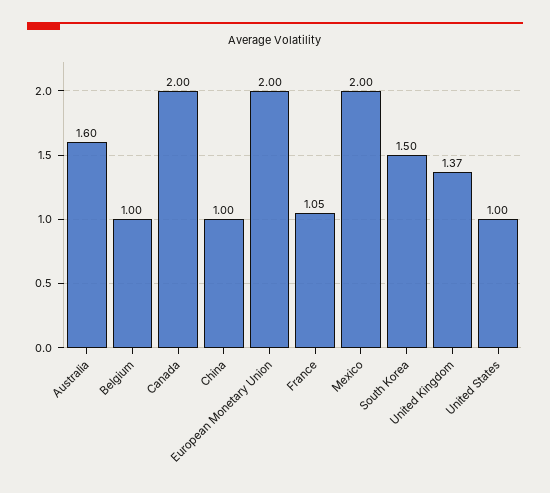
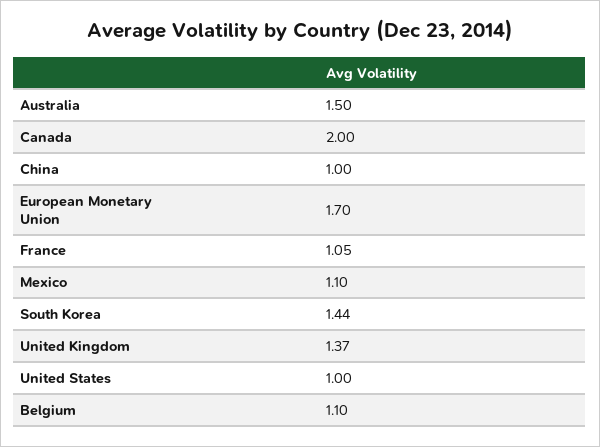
Australia: 1.6 -> 1.5
Belgium: 1 -> 1.1
European Monetary Union: 2 -> 1.7
Mexico: 2 -> 1.1
South Korea: 1.5 -> 1.44

